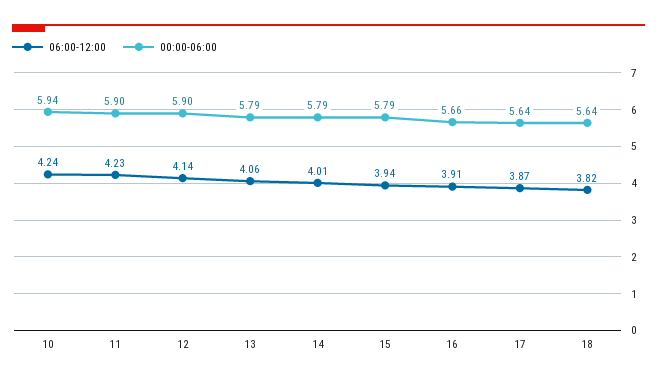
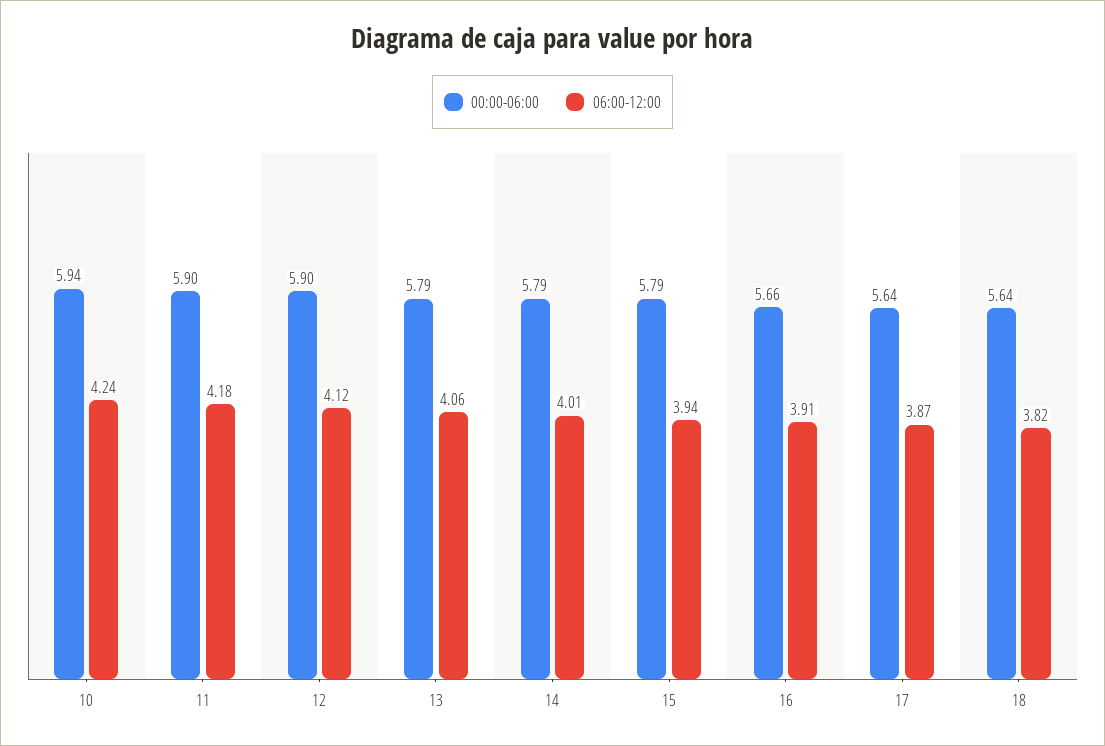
06:00-12:00, 11: 4.23 -> 4.18
06:00-12:00, 12: 4.14 -> 4.12

